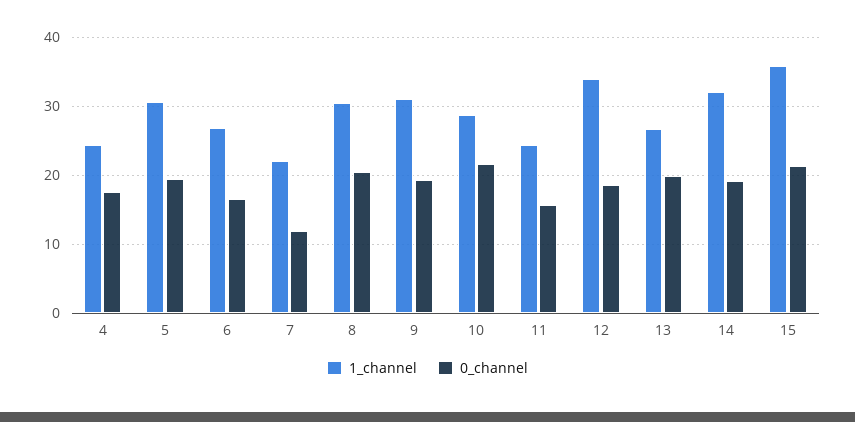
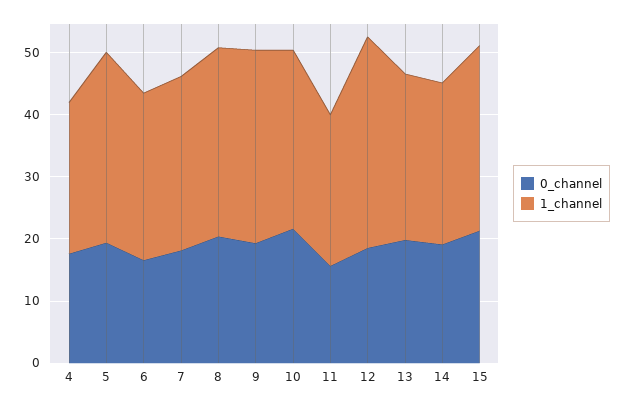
1_channel, 7: 22 -> 28
0_channel, 7: 12 -> 18
1_channel, 14: 32 -> 26
1_channel, 15: 36 -> 30

